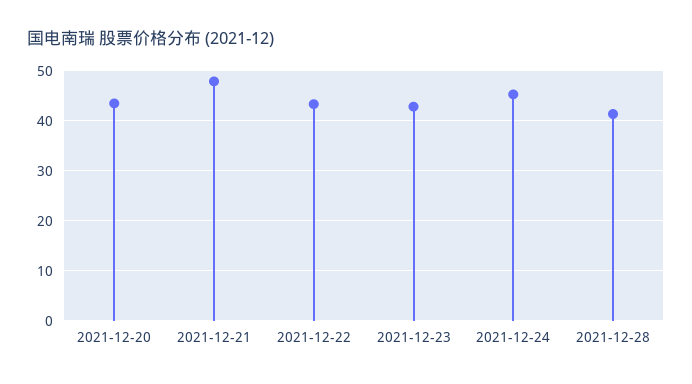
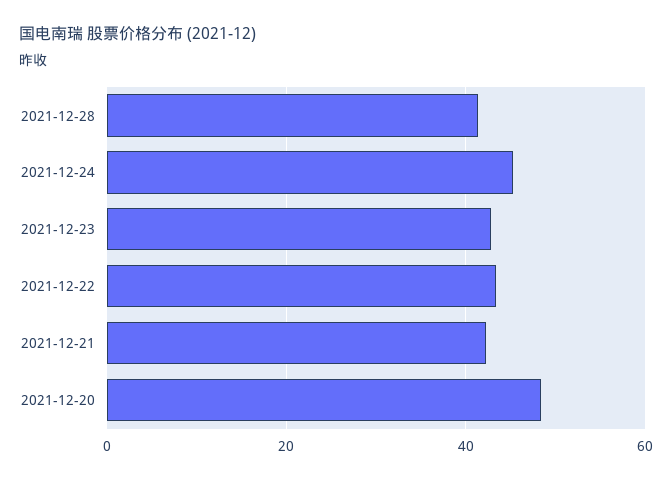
2021-12-20: 44 -> 48
2021-12-21: 48 -> 42

